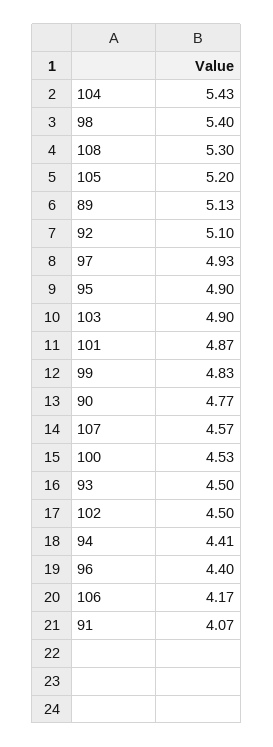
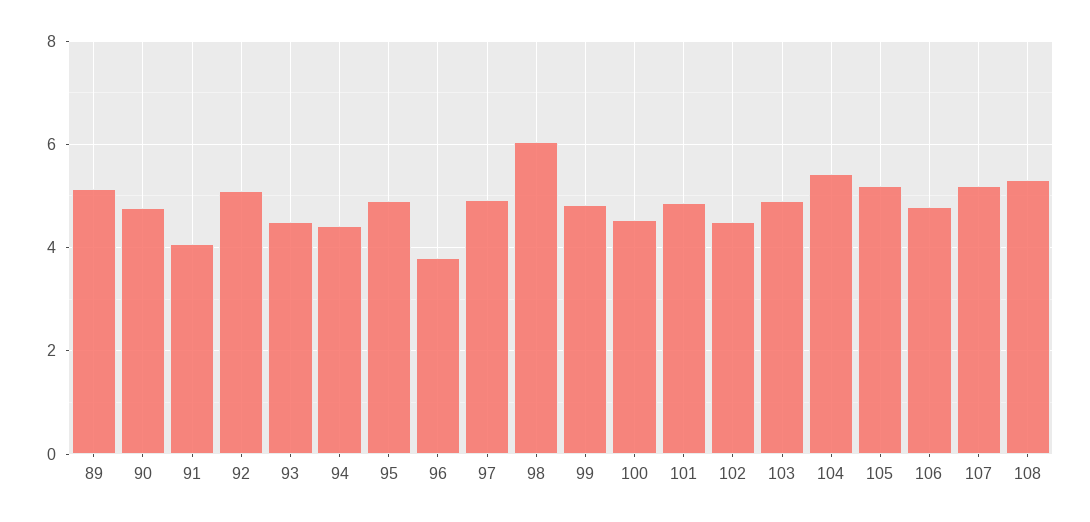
98: 5.4 -> 6
107: 4.57 -> 5.2
96: 4.4 -> 3.8
106: 4.17 -> 4.8

